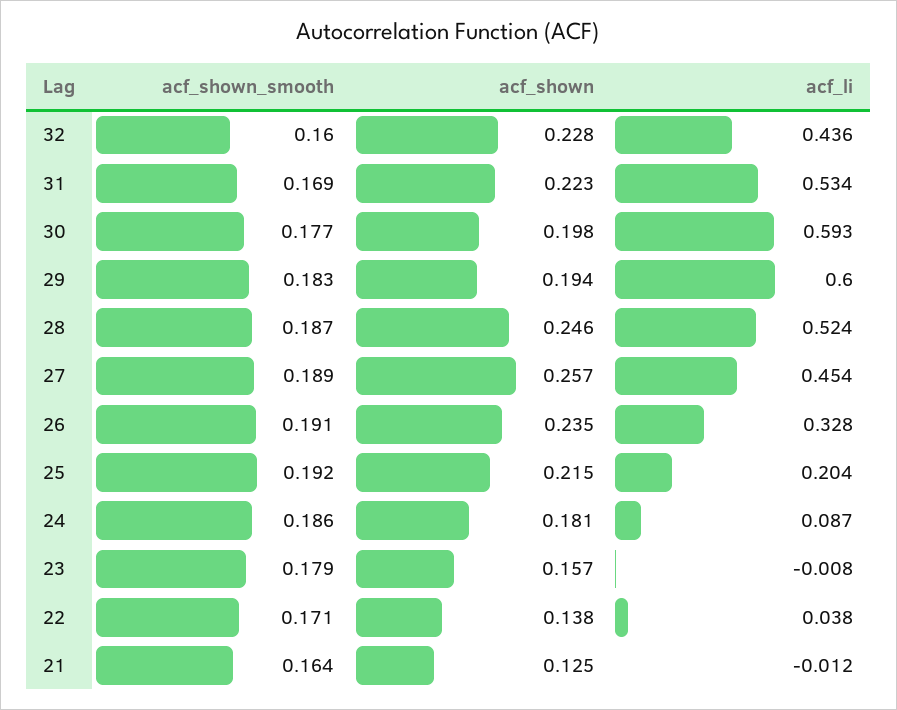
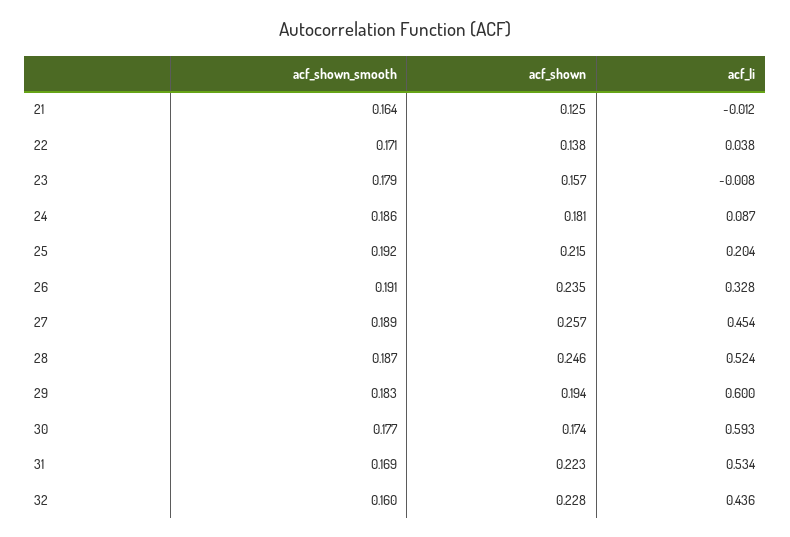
acf_shown, 30: 0.198 -> 0.174

